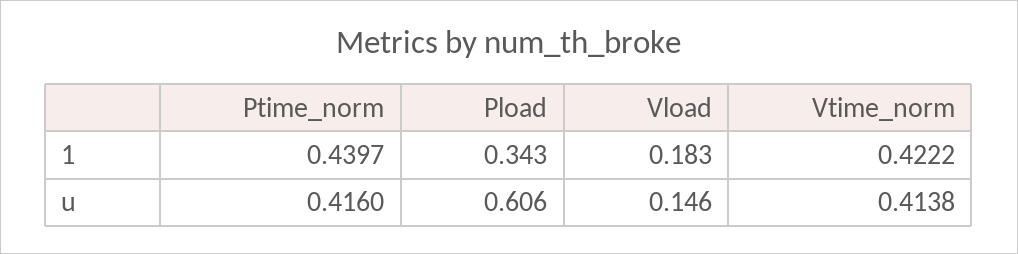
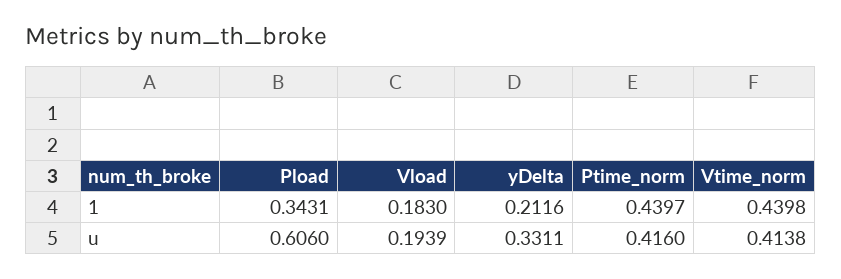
Vtime_norm, 1: 0.4222 -> 0.4398
Vload, u: 0.146 -> 0.1939
yDelta, 1: none -> 0.2116
yDelta, u: none -> 0.3311

